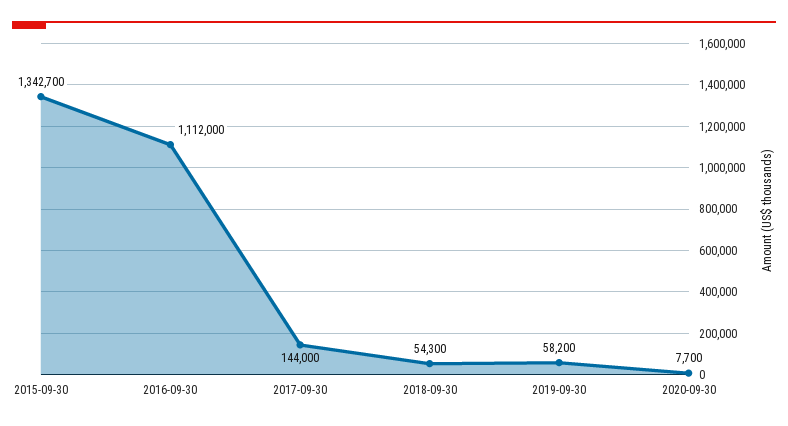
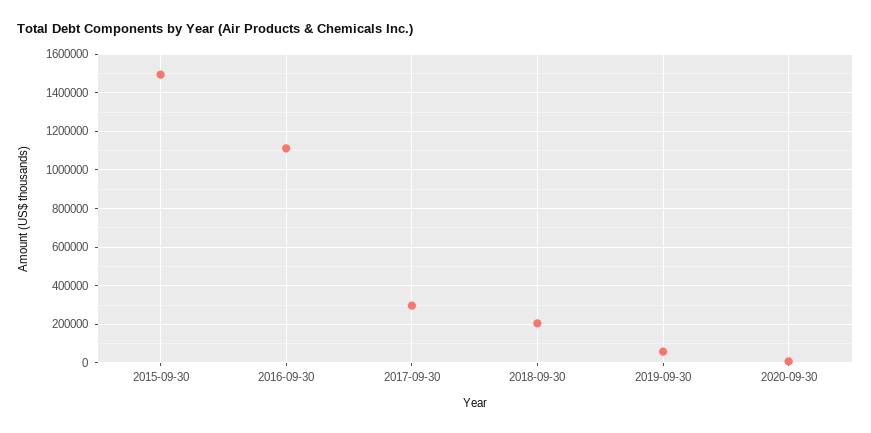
2015-09-30: 1342700 -> 1500000
2017-09-30: 144000 -> 300000
2018-09-30: 54300 -> 200000

